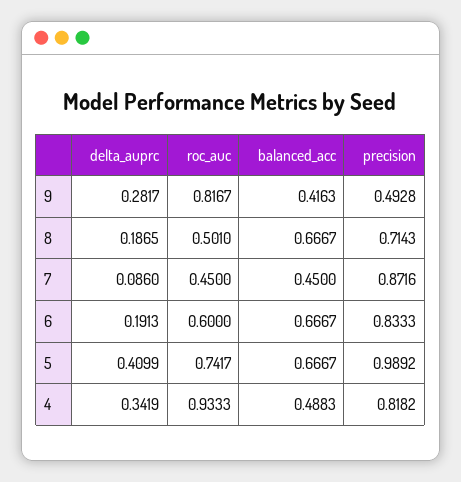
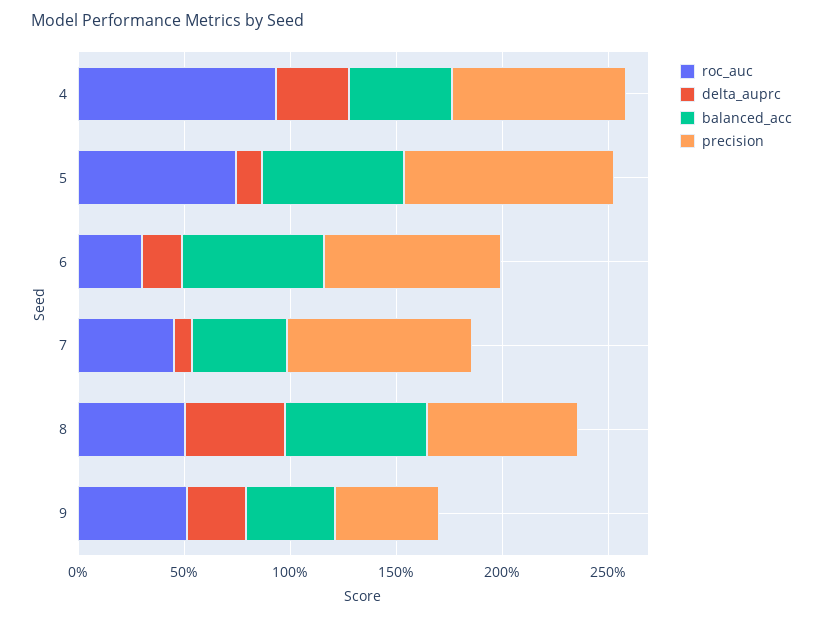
roc_auc, 9: 0.8167 -> 0.5
delta_auprc, 8: 0.1865 -> 0.5
roc_auc, 6: 0.6 -> 0.3
delta_auprc, 5: 0.4099 -> 0.1

